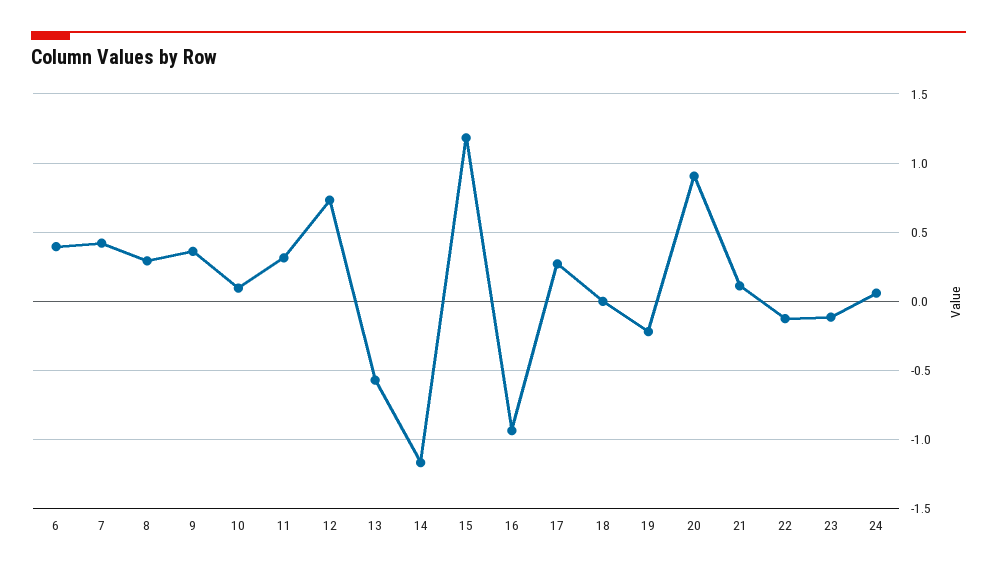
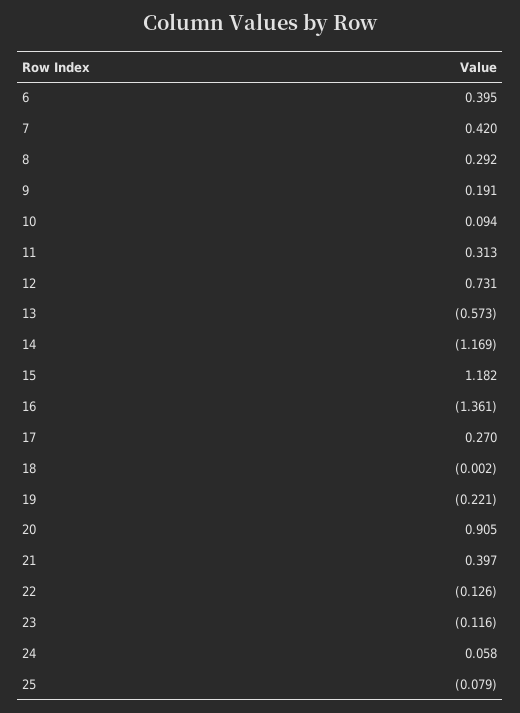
9: 0.35 -> 0.191
16: -0.95 -> -1.361
21: 0.1 -> 0.397
25: none -> -0.079

